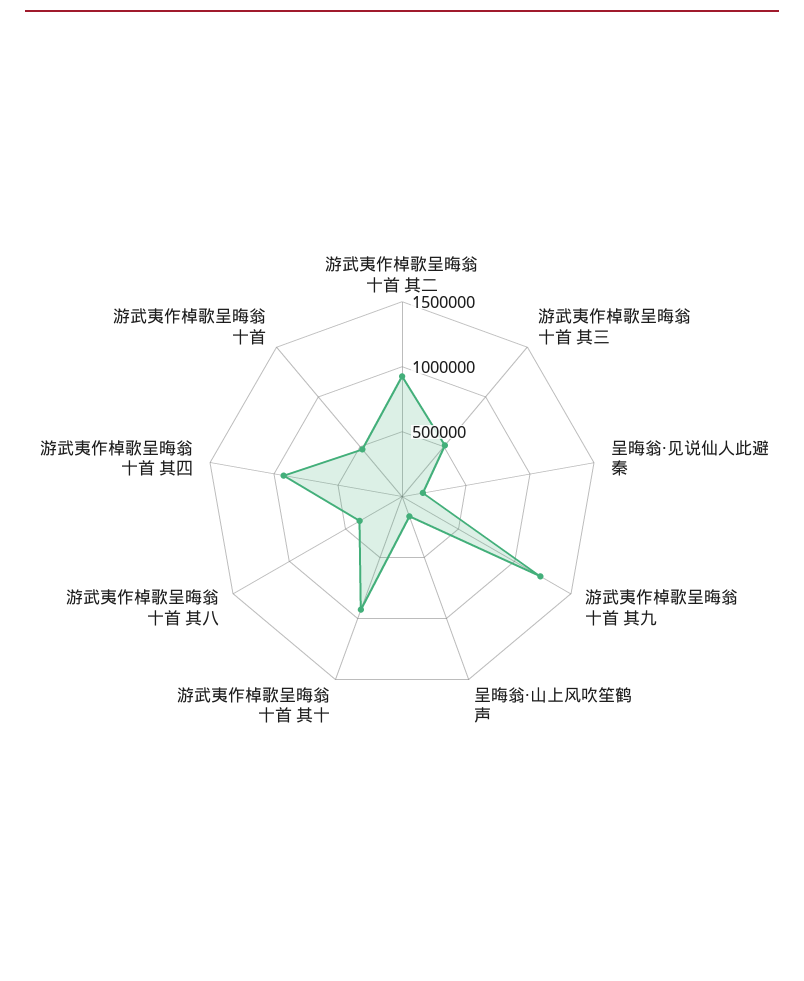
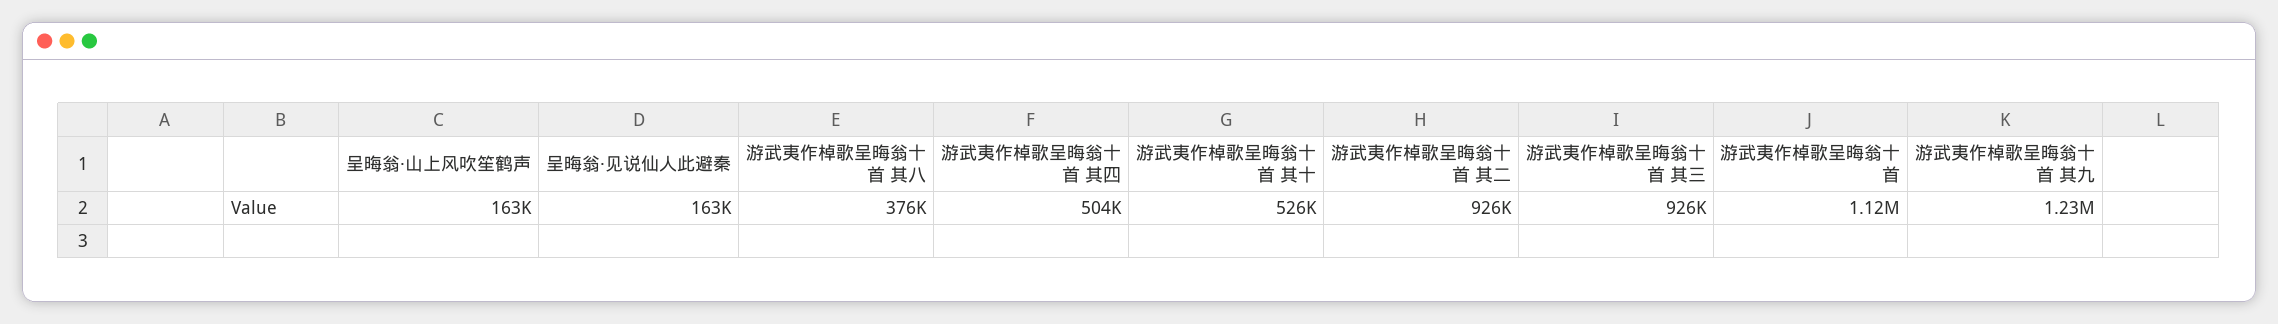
游武夷作棹歌呈晦翁十首 其三: 500000 -> 926000
游武夷作棹歌呈晦翁十首 其十: 900000 -> 526000
游武夷作棹歌呈晦翁十首 其四: 900000 -> 504000
游武夷作棹歌呈晦翁十首: 500000 -> 1120000

